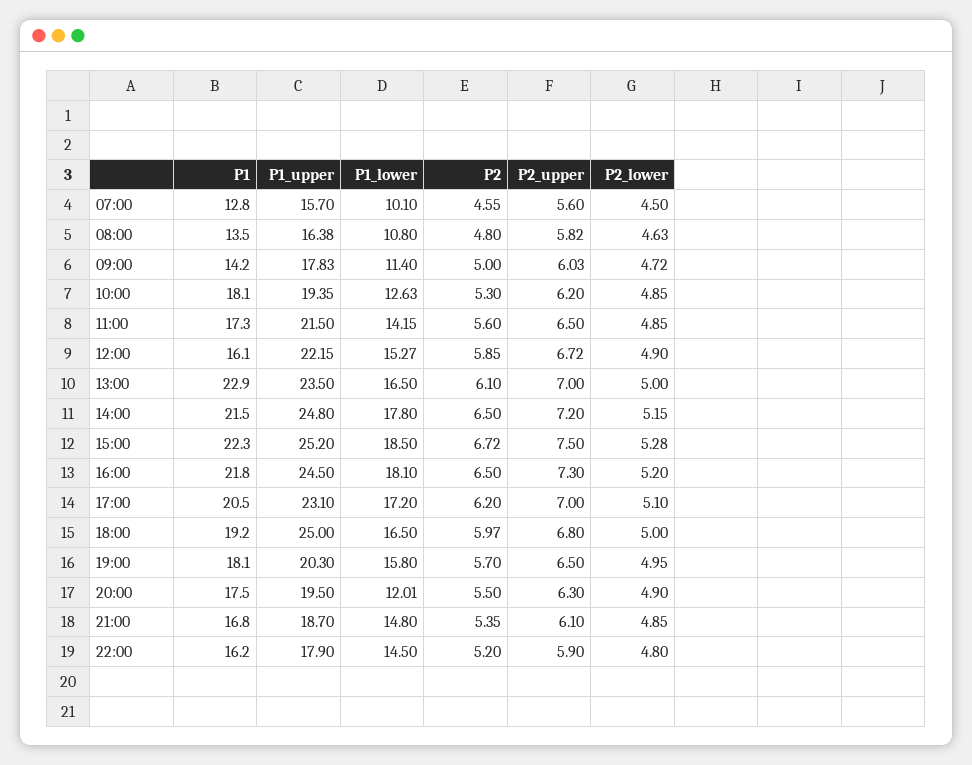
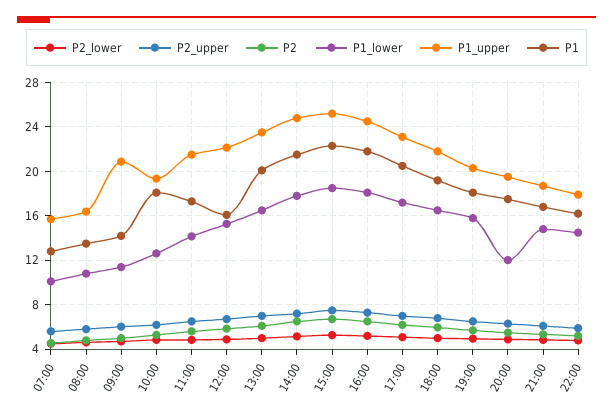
P1_upper, 09:00: 17.83 -> 21
P1, 13:00: 22.9 -> 20
P1_upper, 18:00: 25 -> 22

